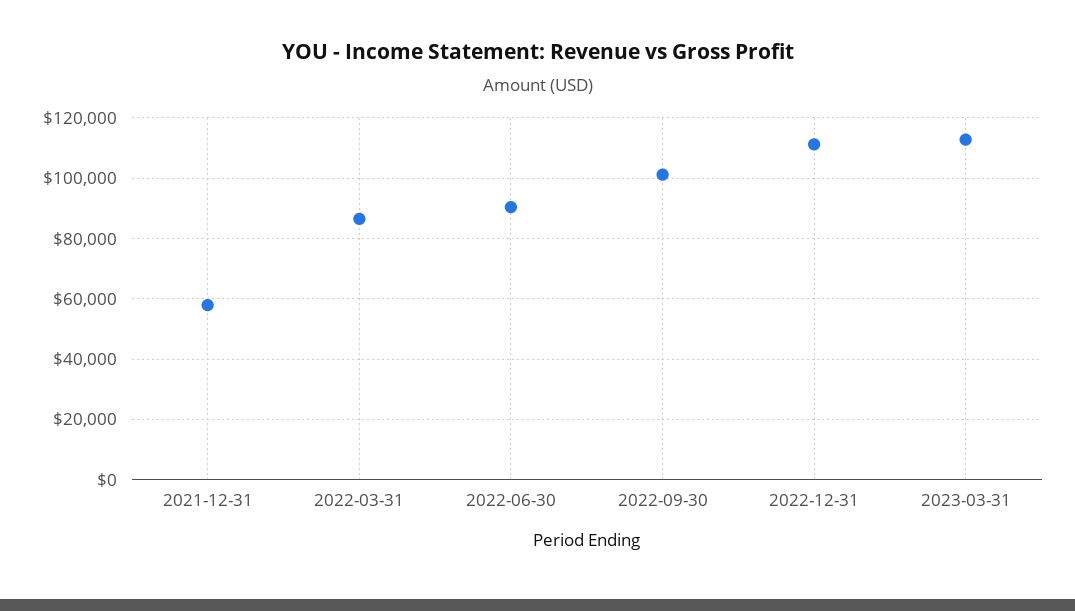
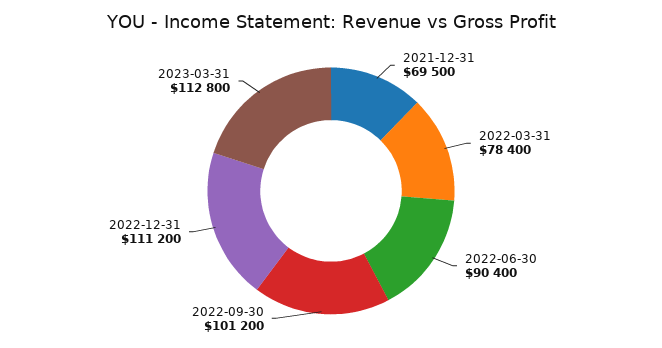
2021-12-31: 58000 -> 69500
2022-03-31: 86000 -> 78400

